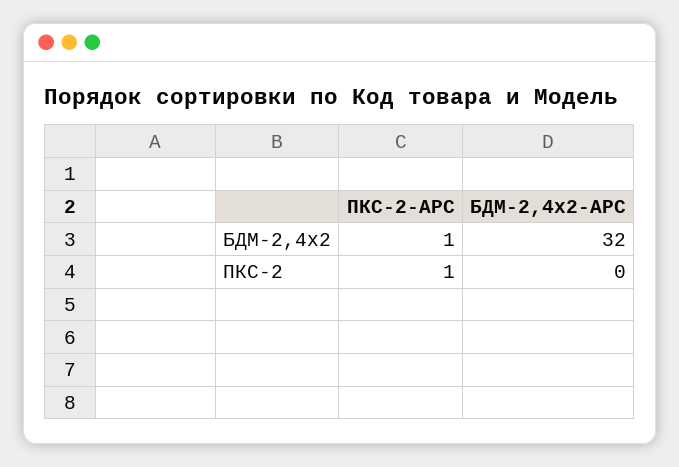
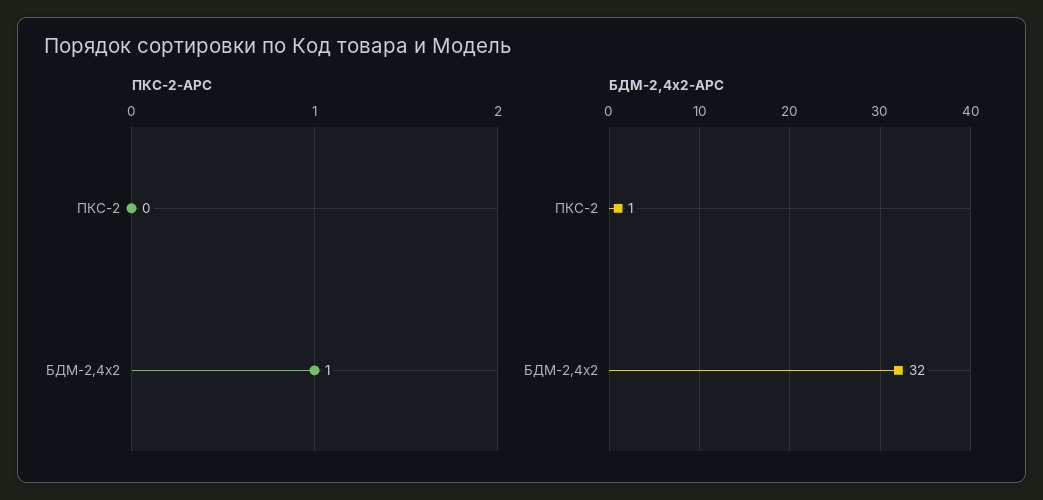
ПКС-2-АРС, ПКС-2: 1 -> 0
БДМ-2,4х2-АРС, ПКС-2: 0 -> 1

